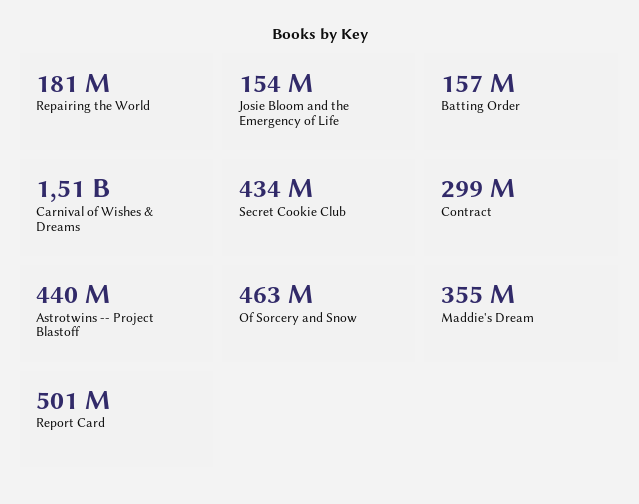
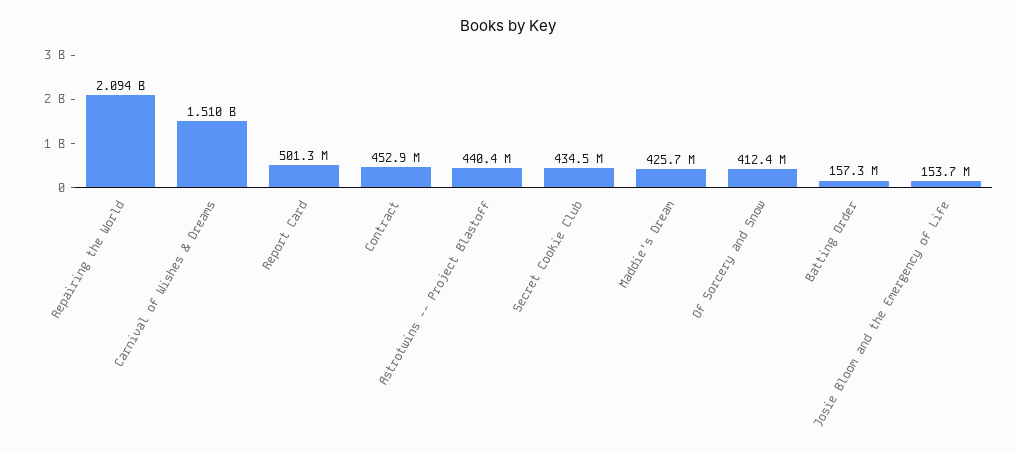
Repairing the World: 181000000 -> 2094000000
Contract: 299000000 -> 452900000
Of Sorcery and Snow: 463000000 -> 412400000
Maddie's Dream: 355000000 -> 425700000

